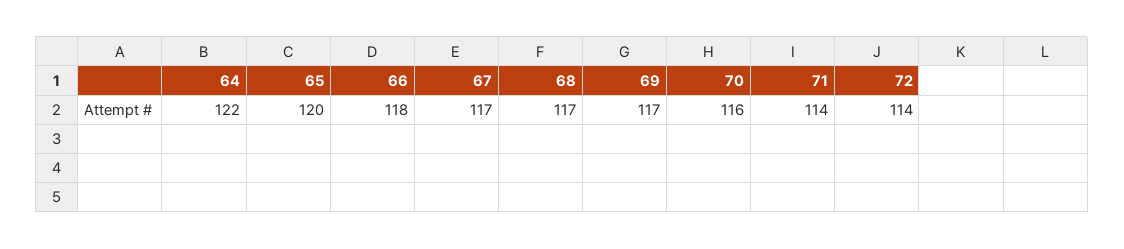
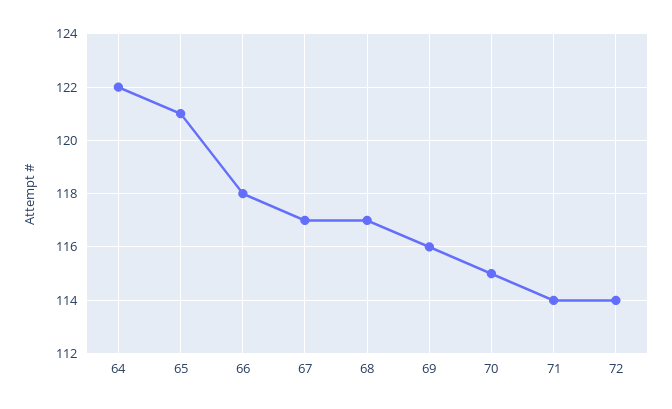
65: 120 -> 121
69: 117 -> 116
70: 116 -> 115

